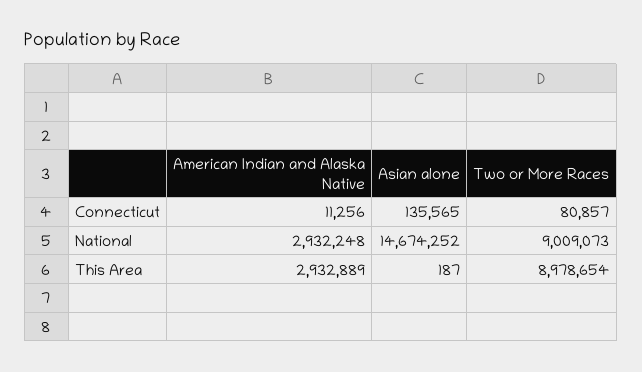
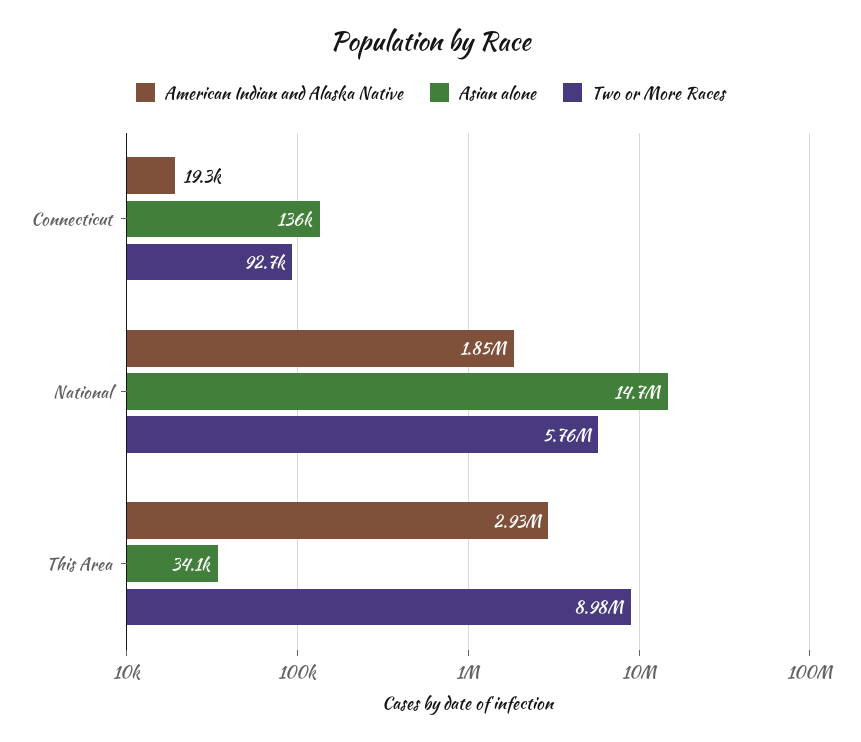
American Indian and Alaska Native, Connecticut: 11256 -> 19300
Two or More Races, Connecticut: 80857 -> 92700
American Indian and Alaska Native, National: 2932248 -> 1850000
Two or More Races, National: 9009073 -> 5760000
Asian alone, This Area: 187 -> 34100

